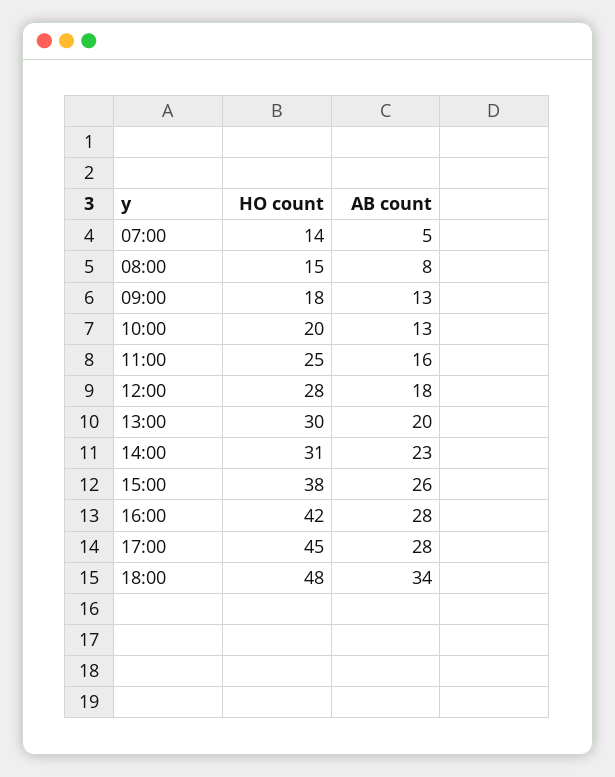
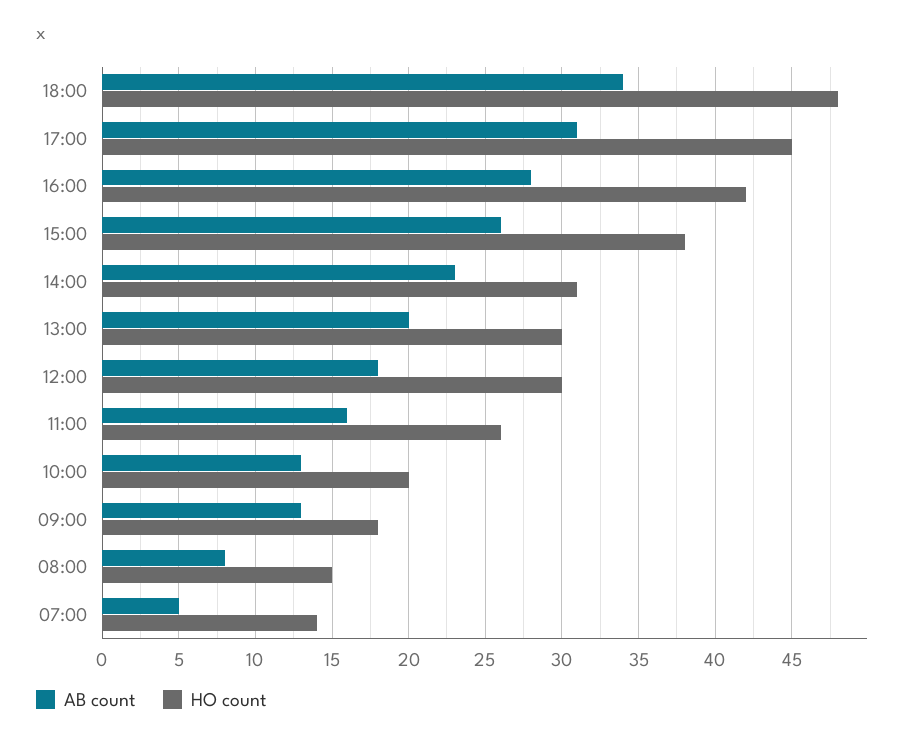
HO count, 11:00: 25 -> 26
HO count, 12:00: 28 -> 30
AB count, 17:00: 28 -> 31

